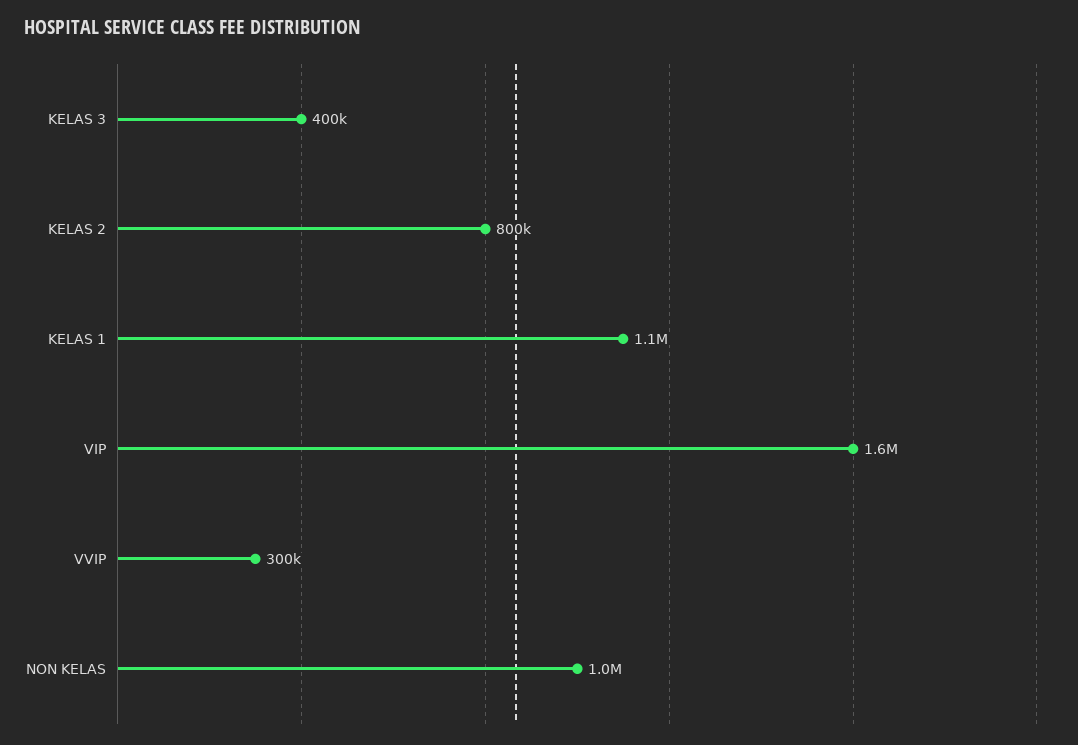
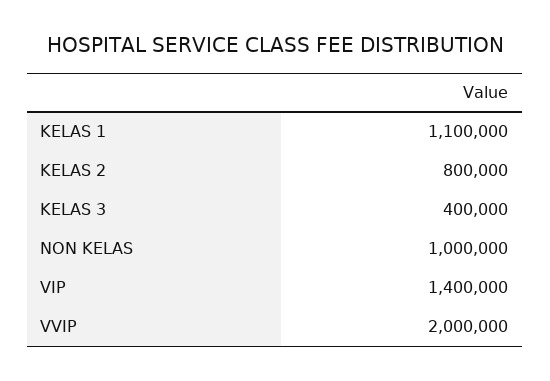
VIP: 1600000 -> 1400000
VVIP: 300000 -> 2000000

